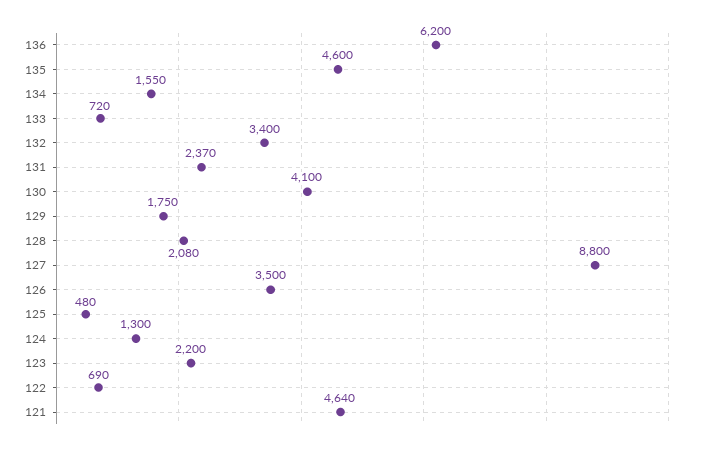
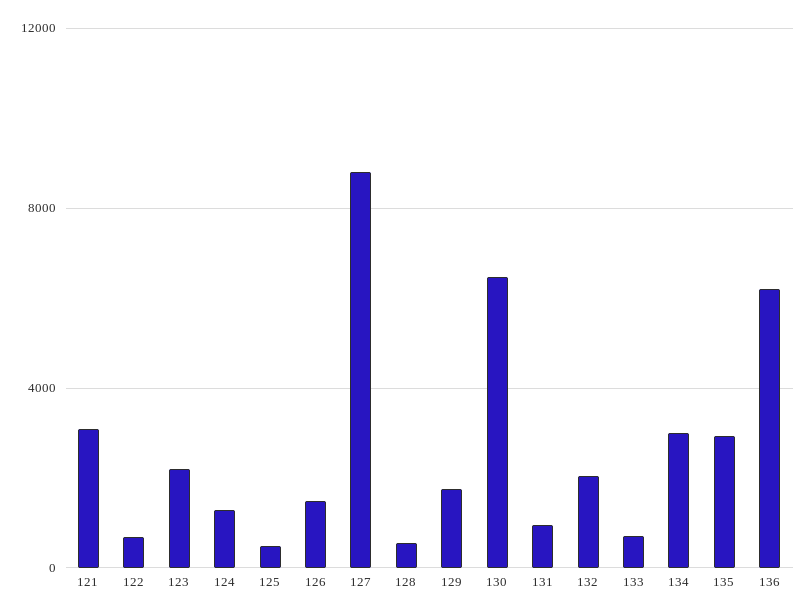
135: 4600 -> 3000
134: 1550 -> 3000
132: 3400 -> 2000
131: 2370 -> 1000
130: 4100 -> 6500
128: 2080 -> 500
126: 3500 -> 1500
121: 4640 -> 3000

